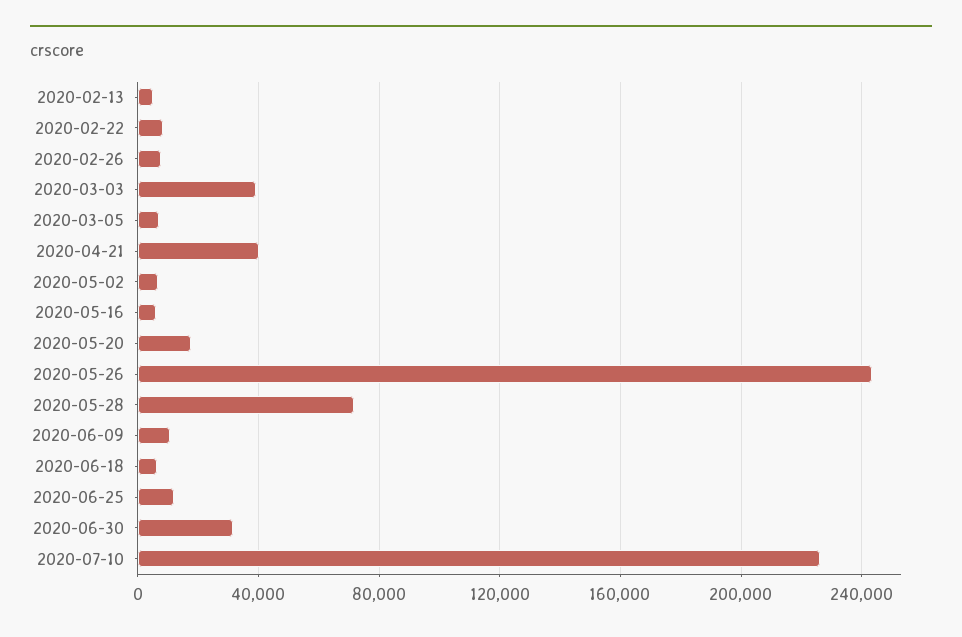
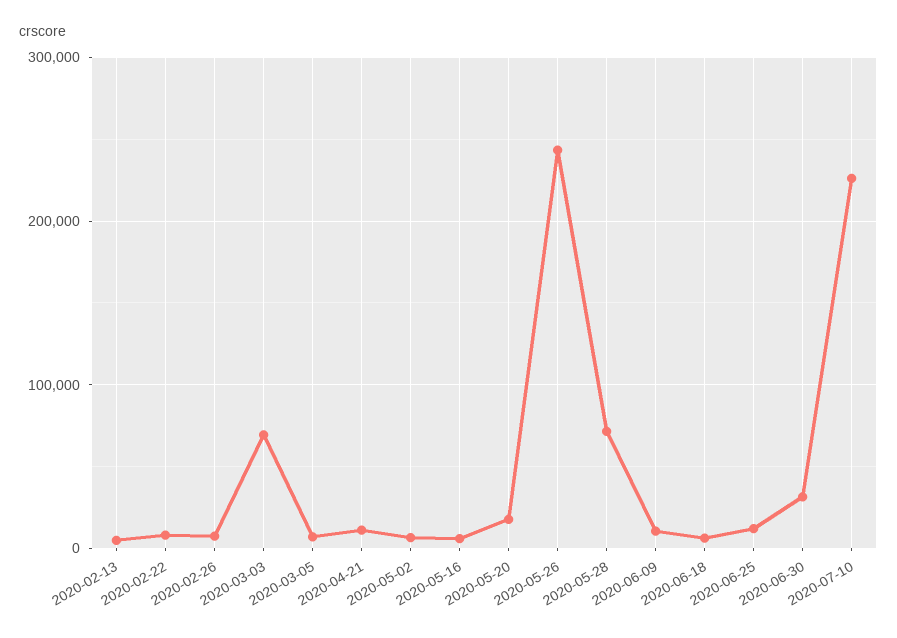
2020-03-03: 40000 -> 70000
2020-04-21: 40000 -> 10000

